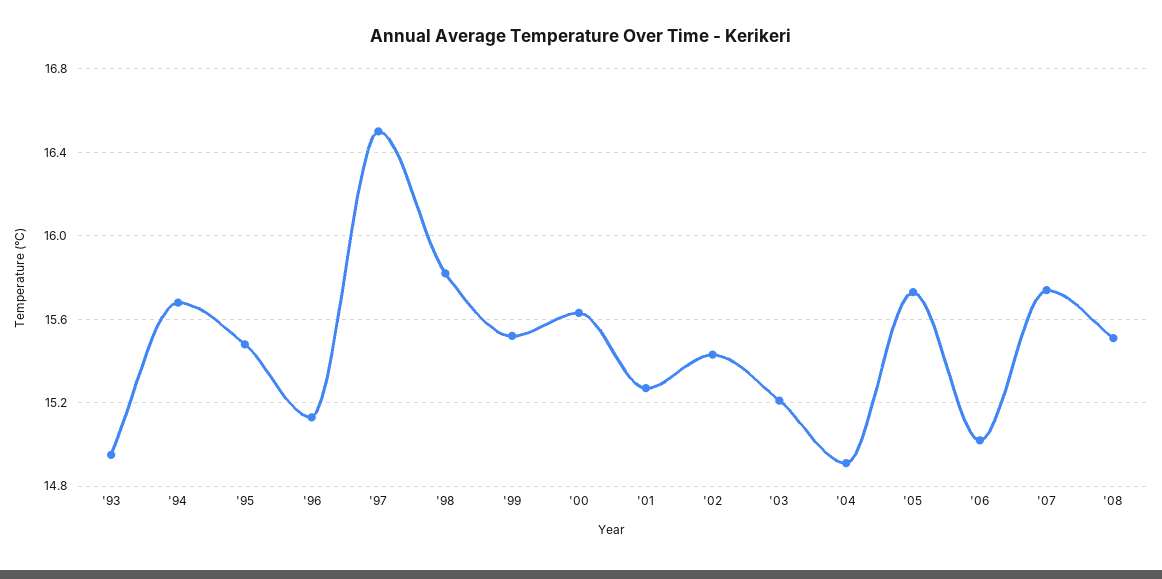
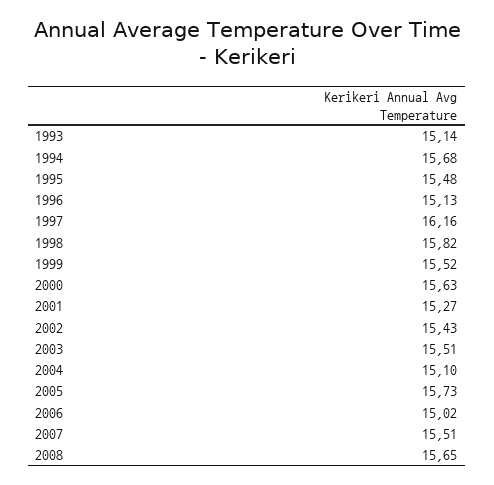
'93: 14.95 -> 15.14
'97: 16.5 -> 16.16
'03: 15.2 -> 15.51
'04: 14.9 -> 15.1
'07: 15.75 -> 15.51
'08: 15.5 -> 15.65

